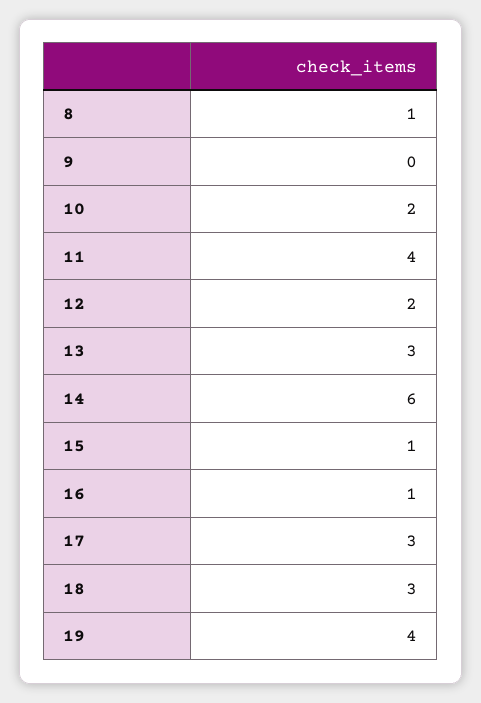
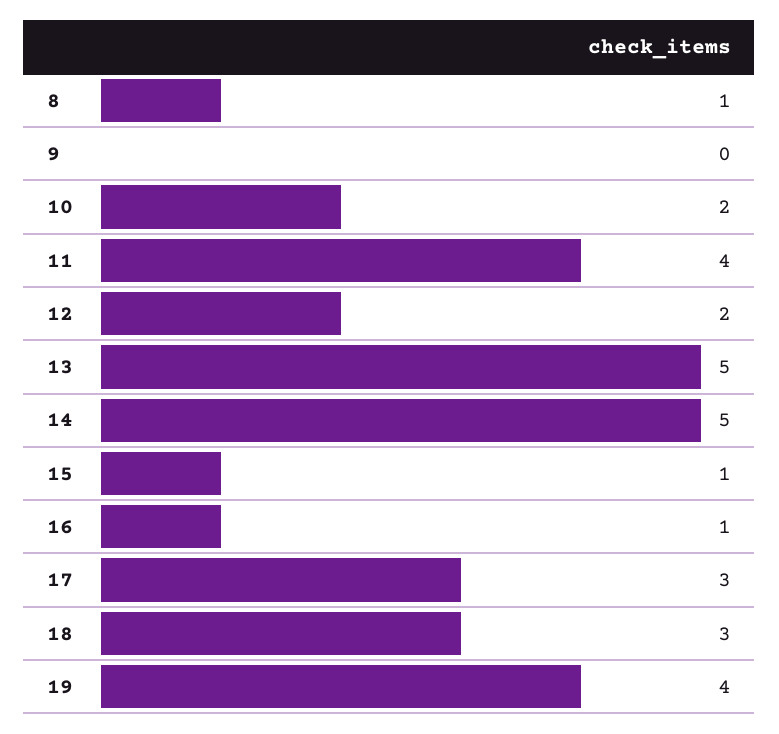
13: 3 -> 5
14: 6 -> 5

